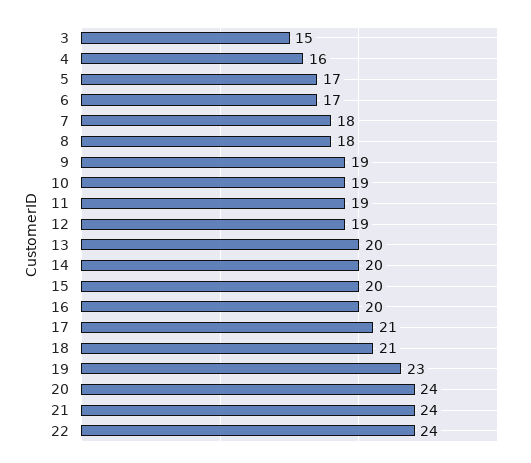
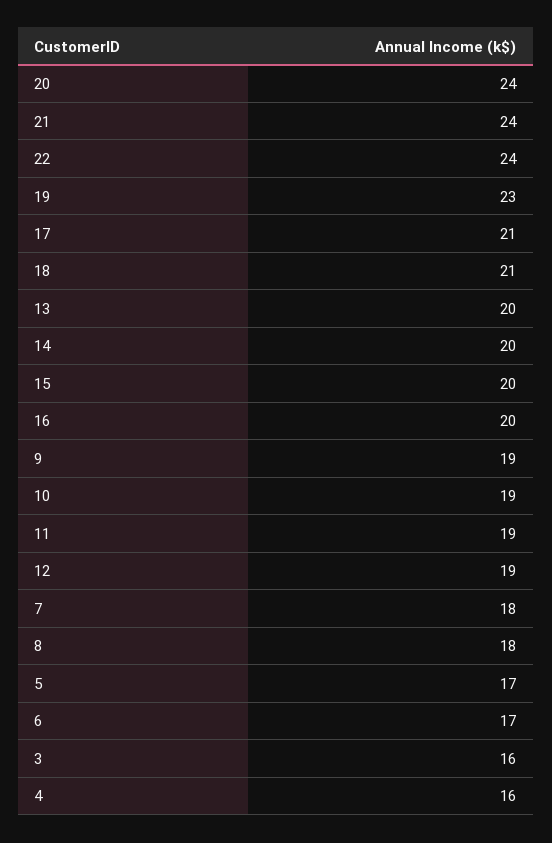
3: 15 -> 16

